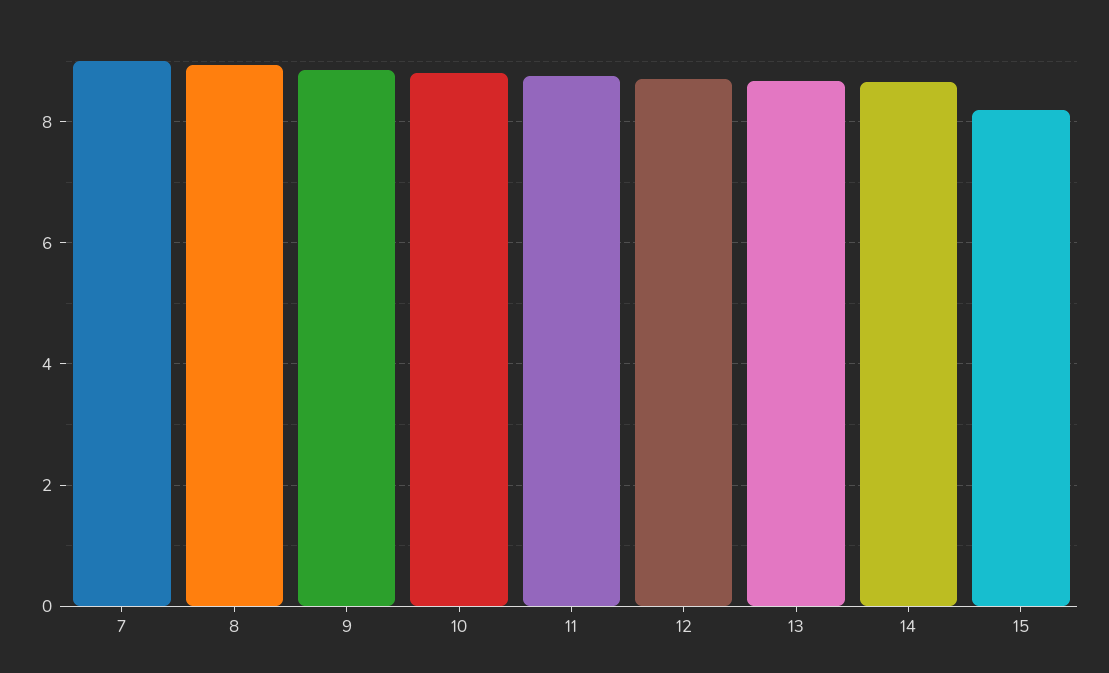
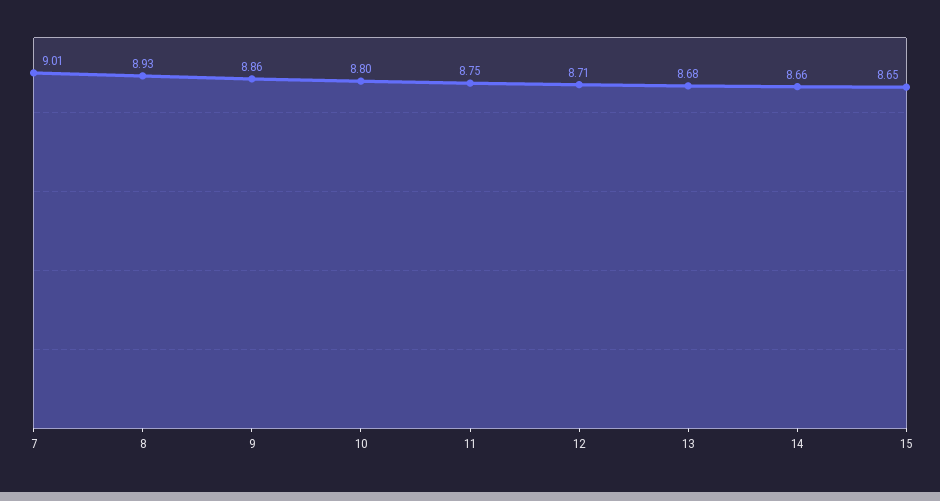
15: 8.2 -> 8.65

